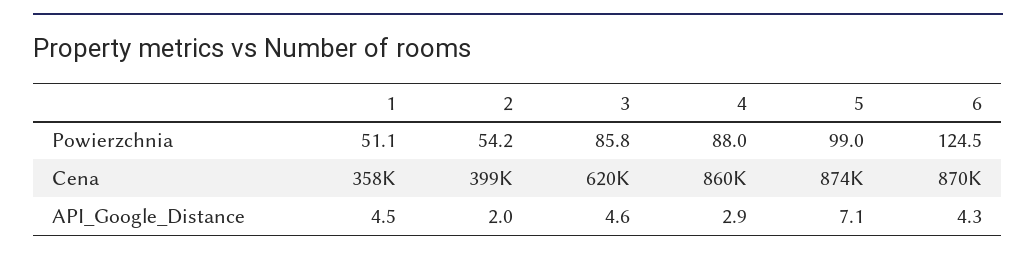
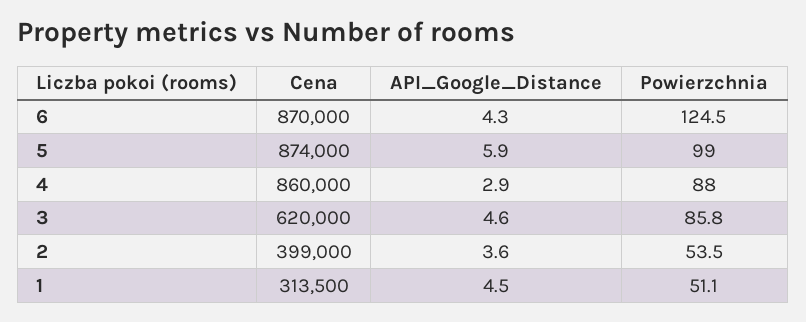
2, Powierzchnia: 54.2 -> 53.5
1, Cena: 358000 -> 313500
2, API_Google_Distance: 2 -> 3.6
5, API_Google_Distance: 7.1 -> 5.9

